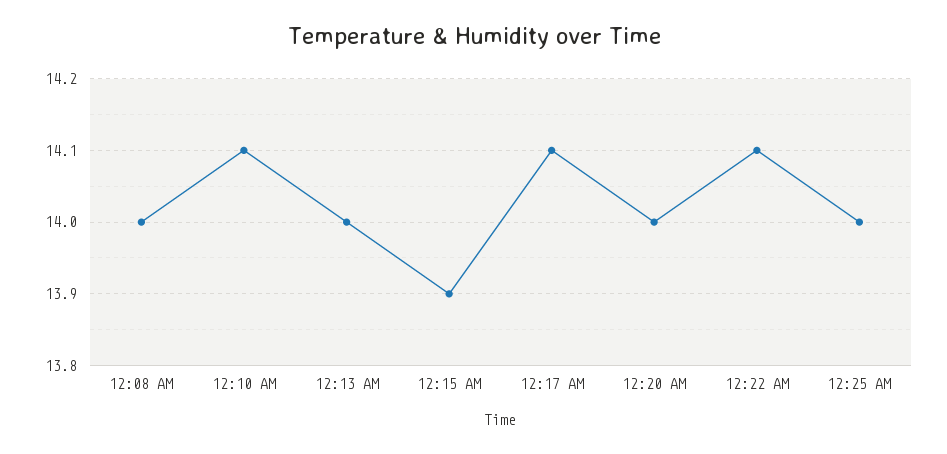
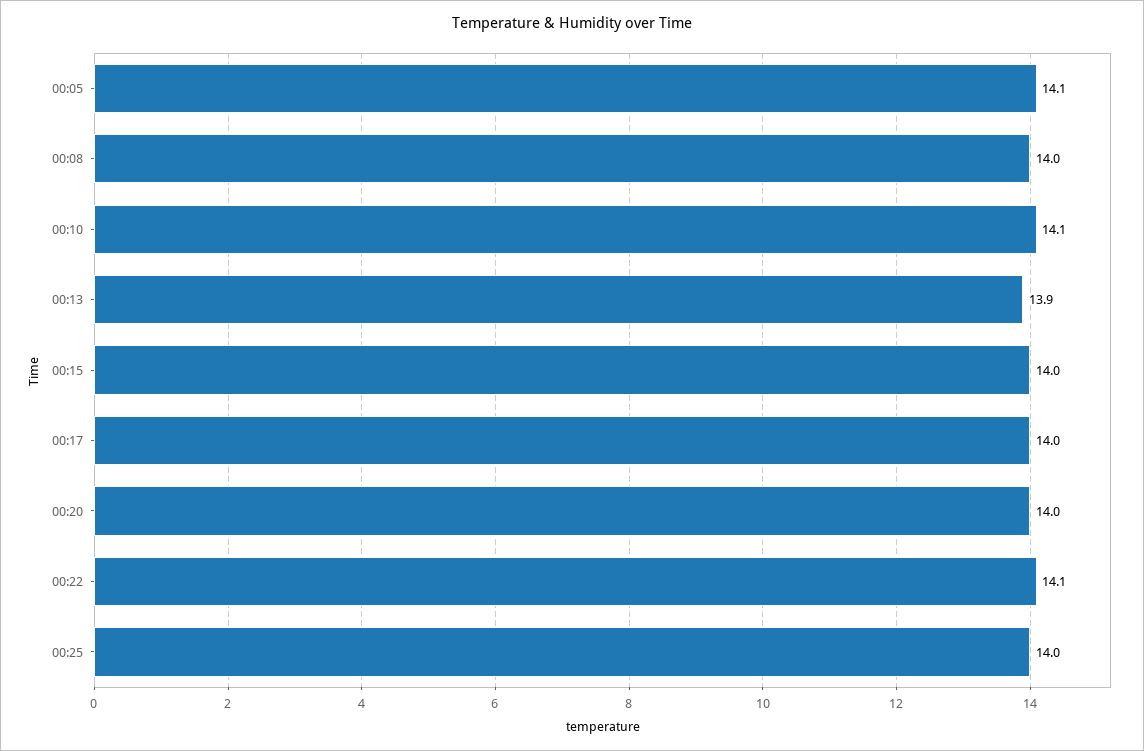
12:13 AM: 14 -> 13.9
12:15 AM: 13.9 -> 14
12:17 AM: 14.1 -> 14
00:05: none -> 14.1

